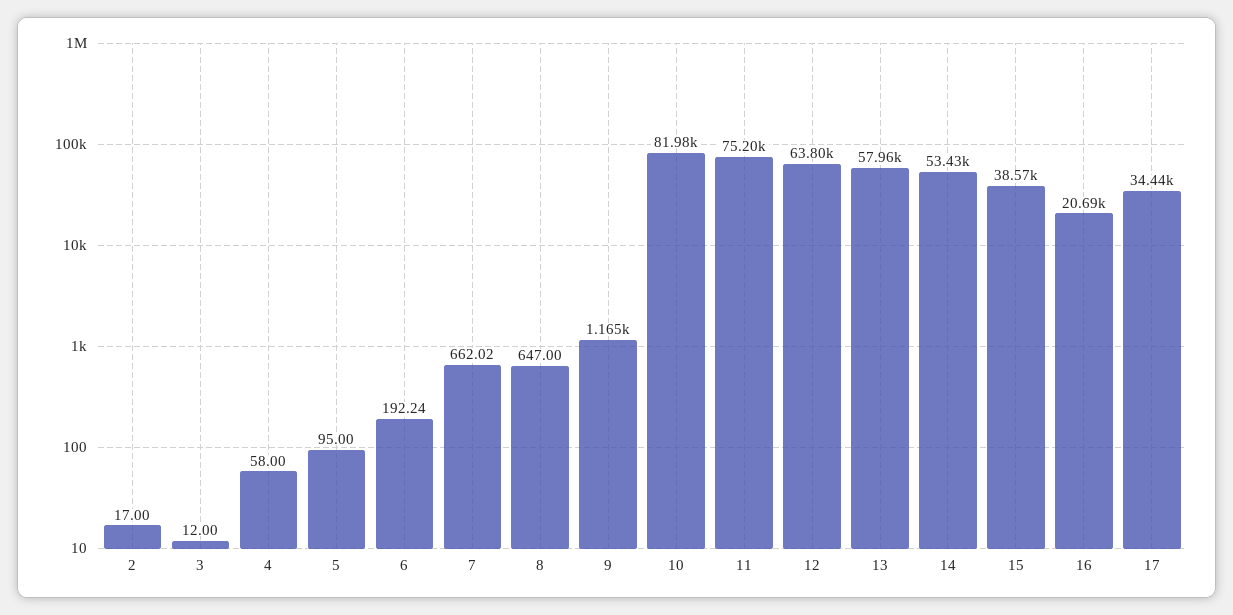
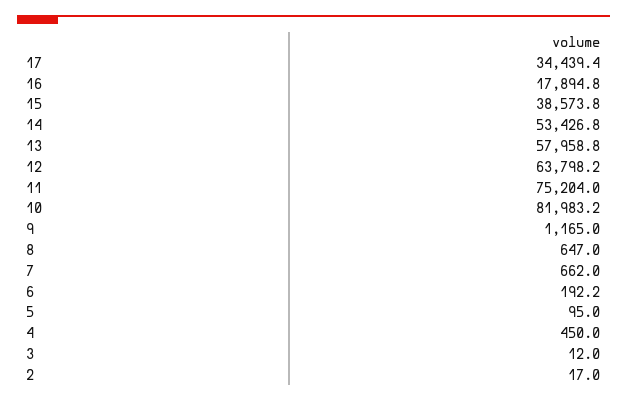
4: 58 -> 450
16: 20690 -> 17894.8

